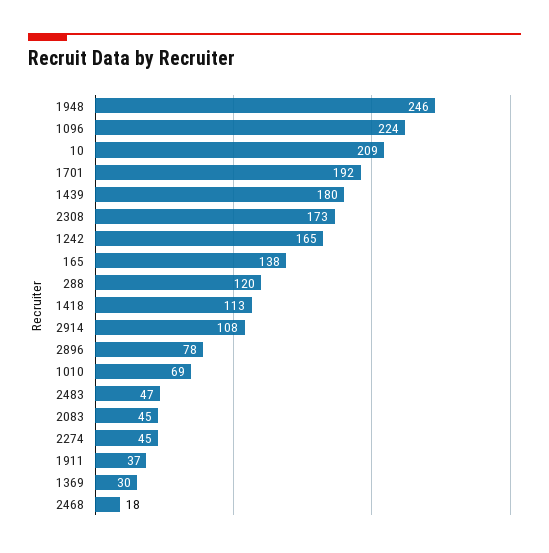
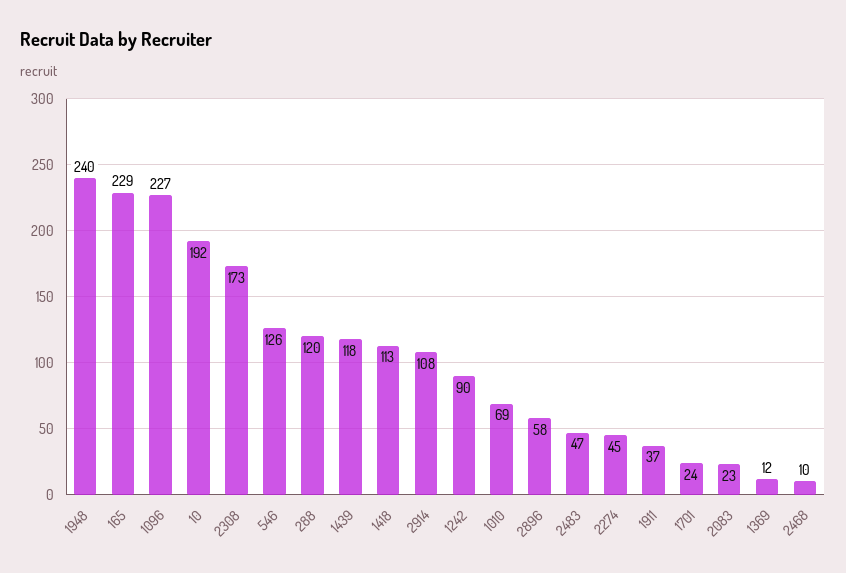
1948: 246 -> 240
1096: 224 -> 227
10: 209 -> 192
1701: 192 -> 24
1439: 180 -> 118
1242: 165 -> 90
165: 138 -> 229
2896: 78 -> 58
2083: 45 -> 23
1369: 30 -> 12
2468: 18 -> 10
546: none -> 126

